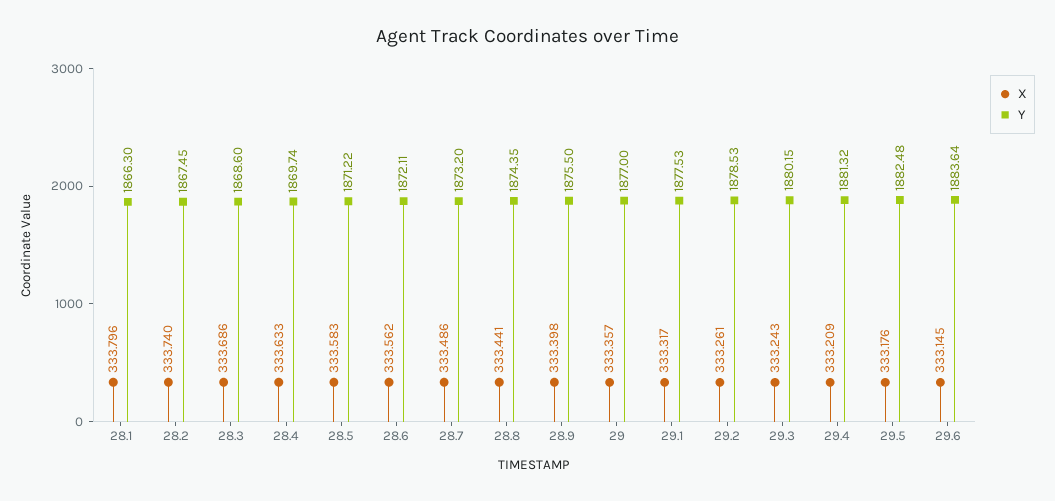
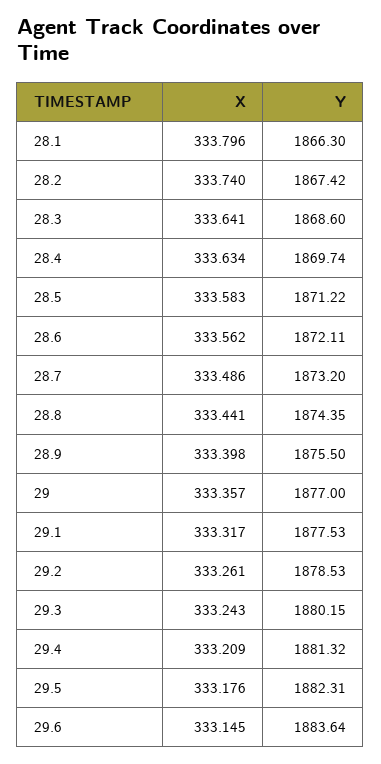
Y, 28.2: 1867.45 -> 1867.42
X, 28.3: 333.686 -> 333.641
X, 28.4: 333.633 -> 333.634
Y, 29.5: 1882.48 -> 1882.31

